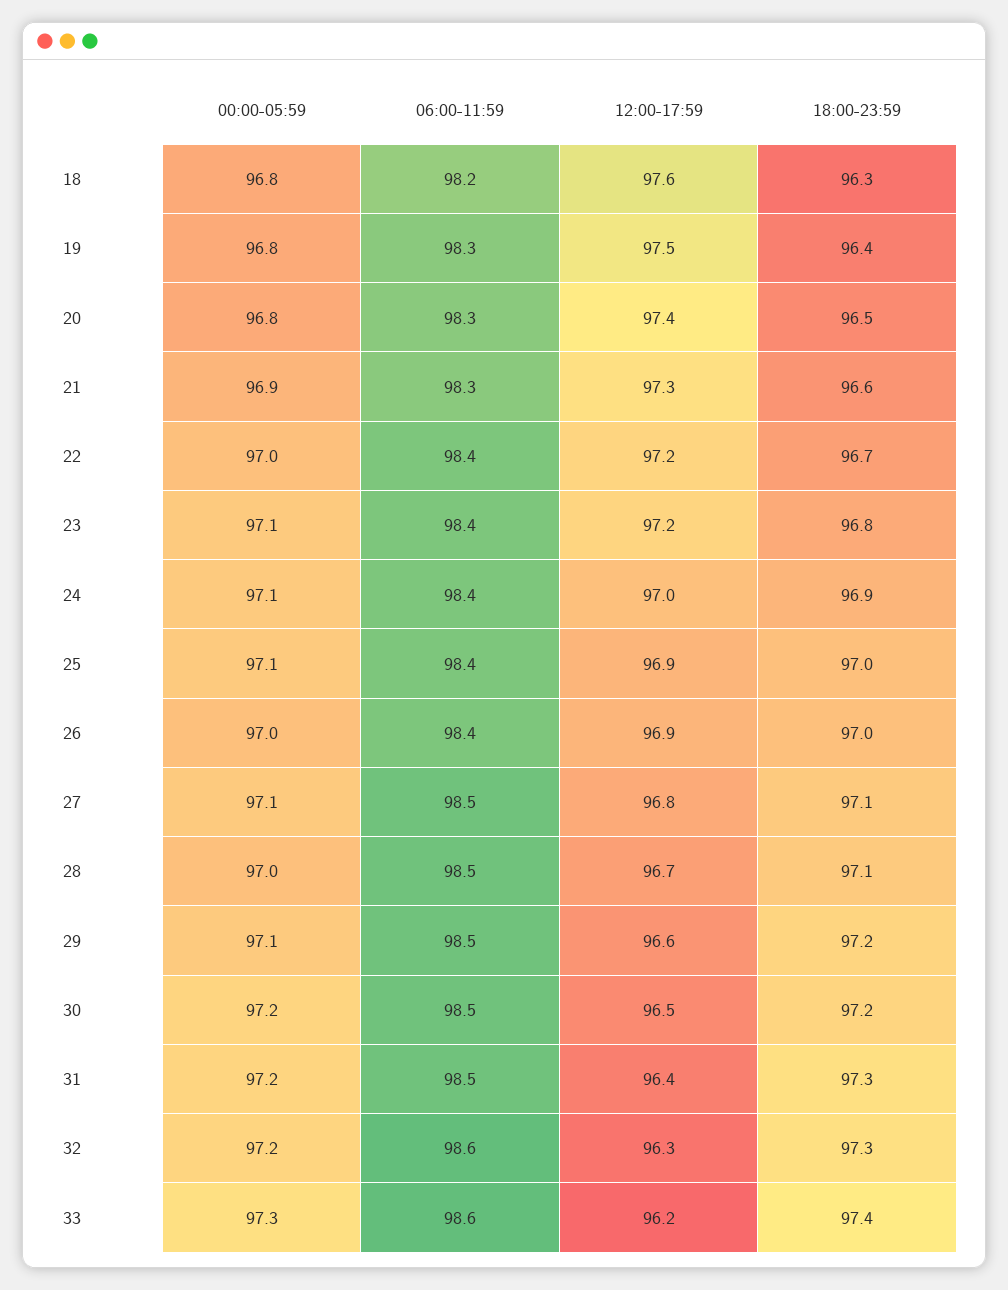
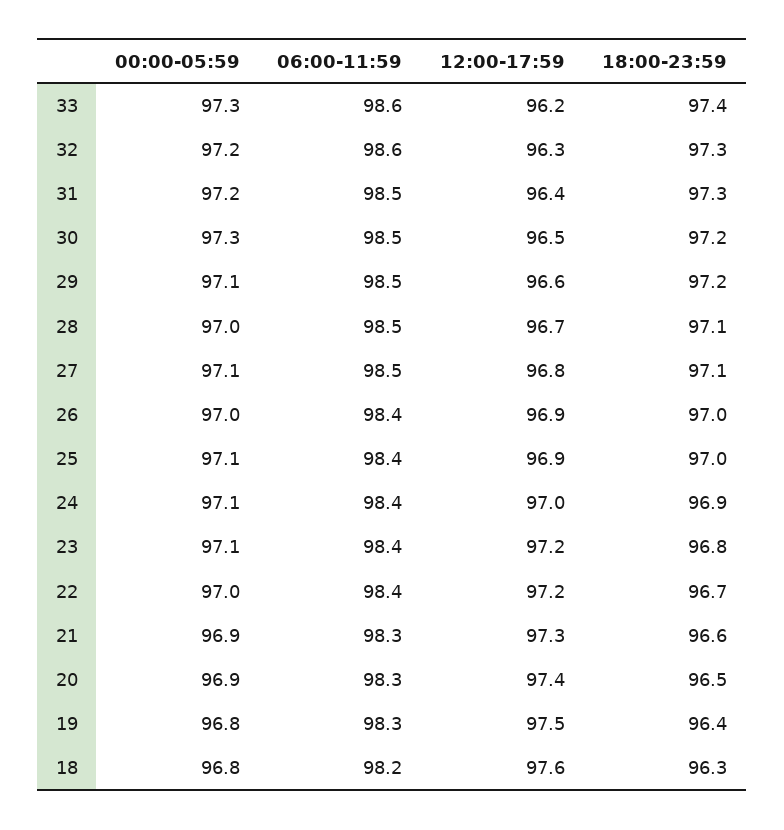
00:00-05:59, 20: 96.8 -> 96.9
00:00-05:59, 30: 97.2 -> 97.3

